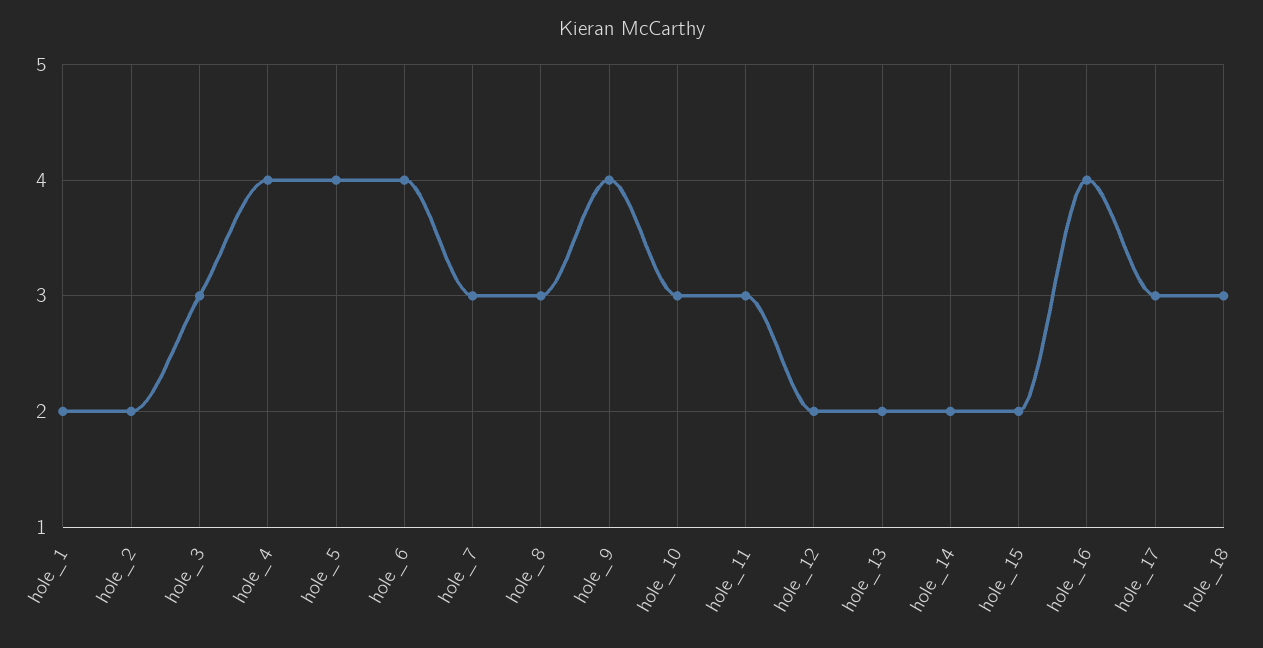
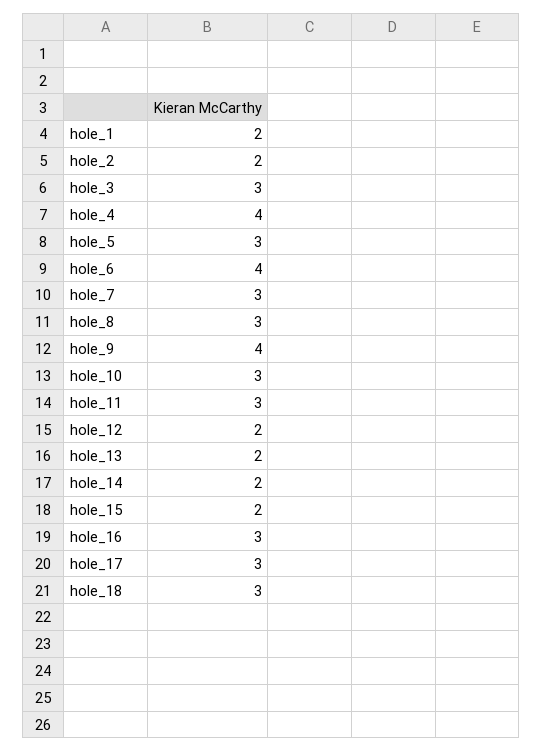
hole_5: 4 -> 3
hole_16: 4 -> 3

